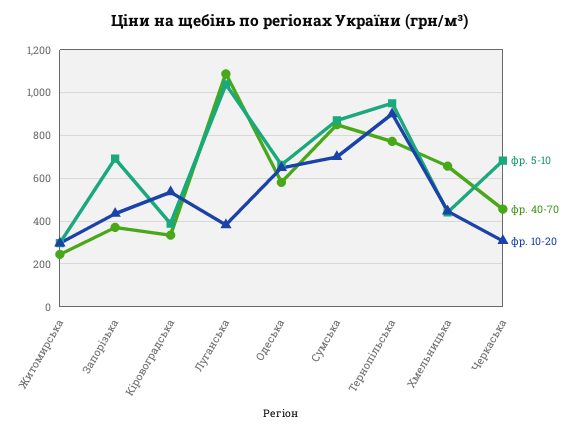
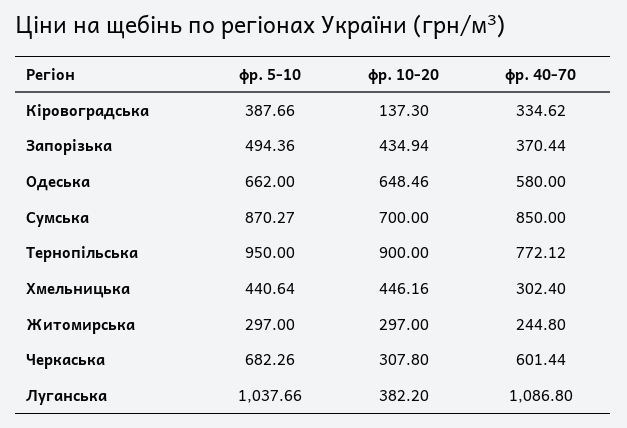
фр. 5-10, Запорізька: 700 -> 494.36
фр. 10-20, Кіровоградська: 550 -> 137.3
фр. 40-70, Хмельницька: 650 -> 302.4
фр. 40-70, Черкаська: 450 -> 601.44

